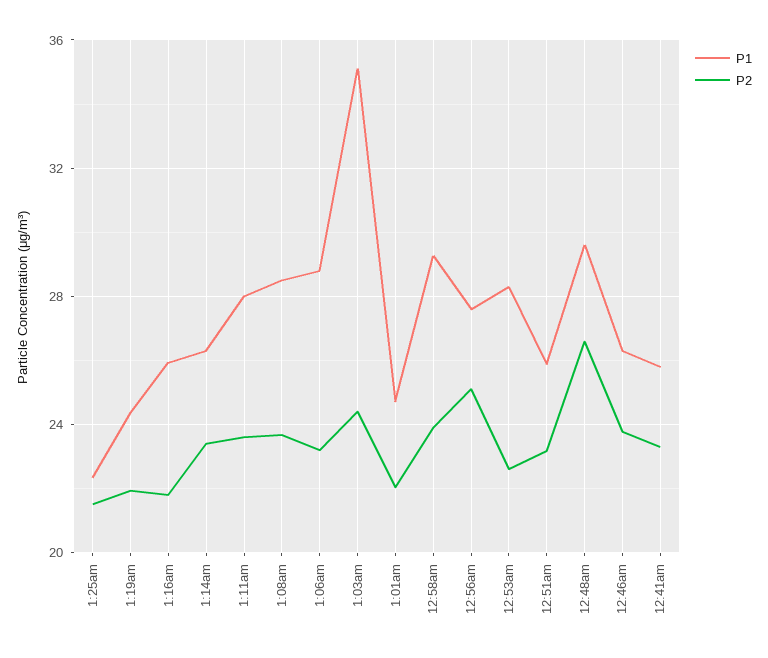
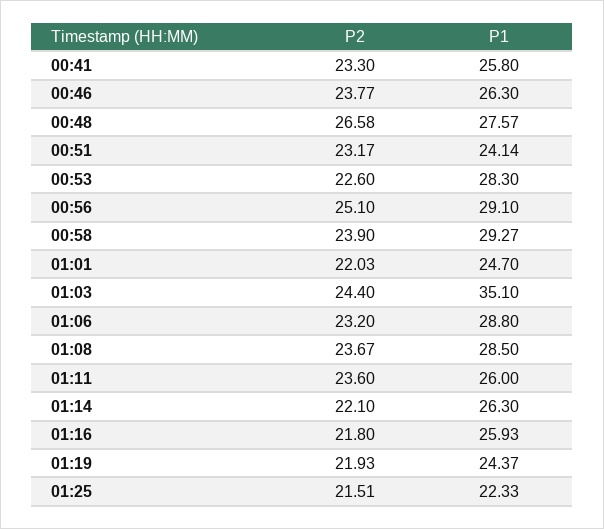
P2, 1:14am: 23.5 -> 22.1
P1, 1:11am: 28 -> 26
P1, 12:56am: 27.5 -> 29.1
P1, 12:51am: 26 -> 24.14
P1, 12:48am: 29.5 -> 27.57

